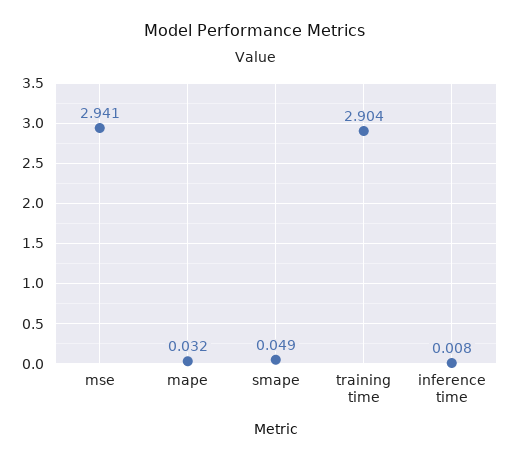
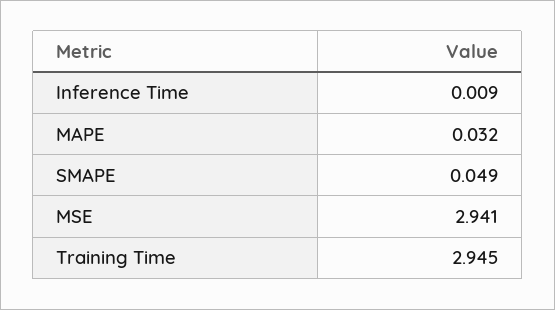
training time: 2.904 -> 2.945
inference time: 0.008 -> 0.009

